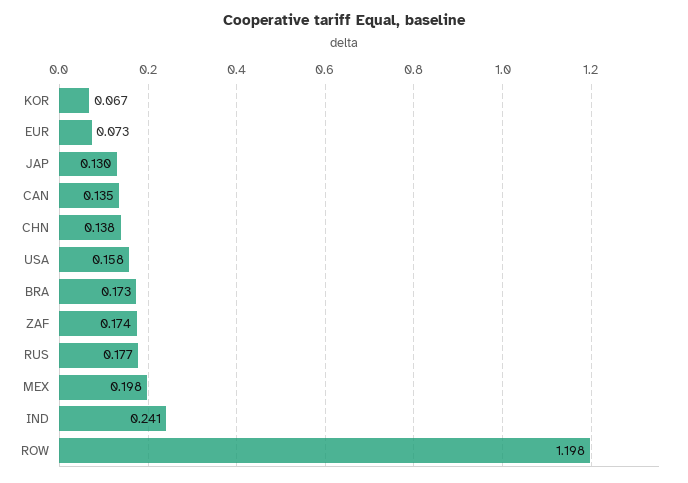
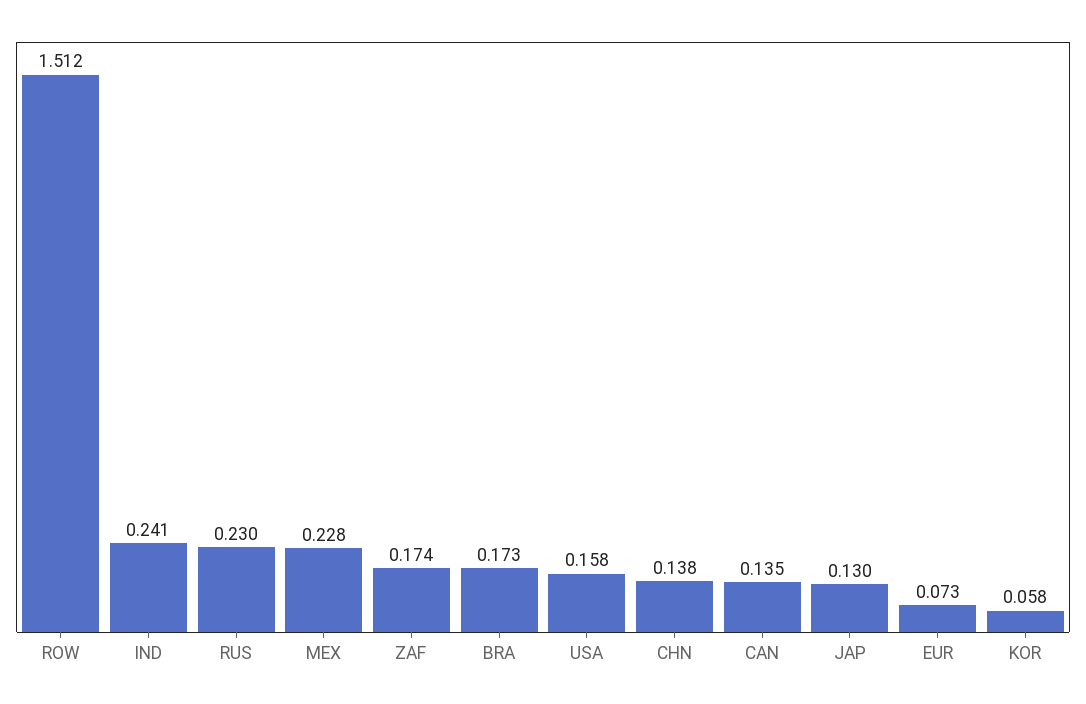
KOR: 0.067 -> 0.058
RUS: 0.177 -> 0.23
MEX: 0.198 -> 0.228
ROW: 1.198 -> 1.512

